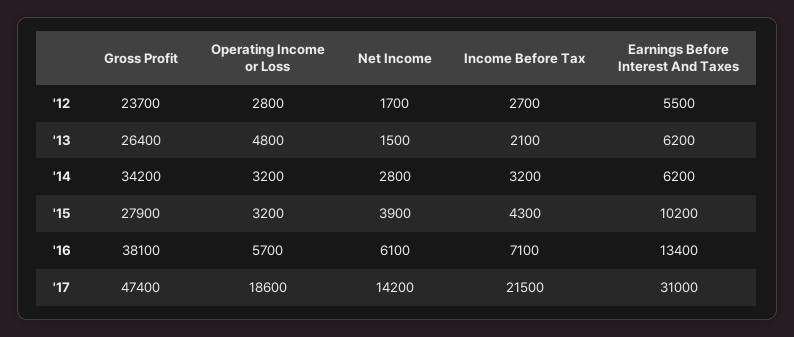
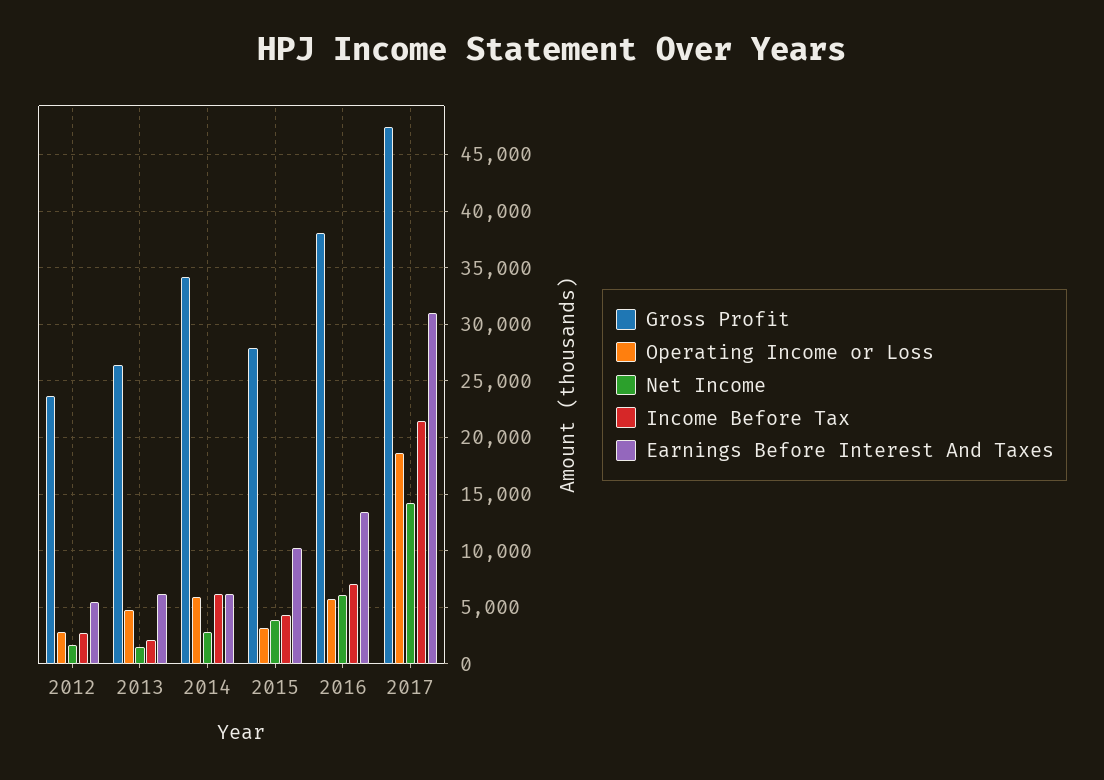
Operating Income or Loss, '14: 3200 -> 6000
Income Before Tax, '14: 3200 -> 6000

